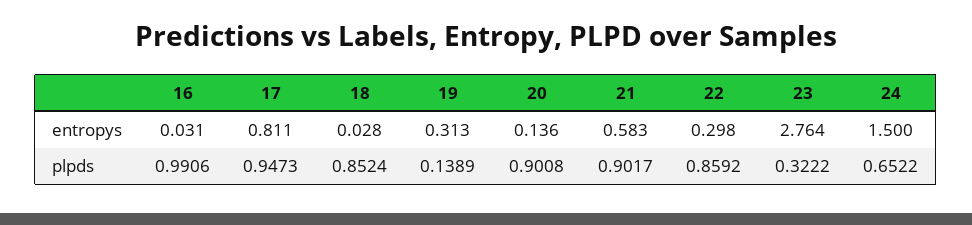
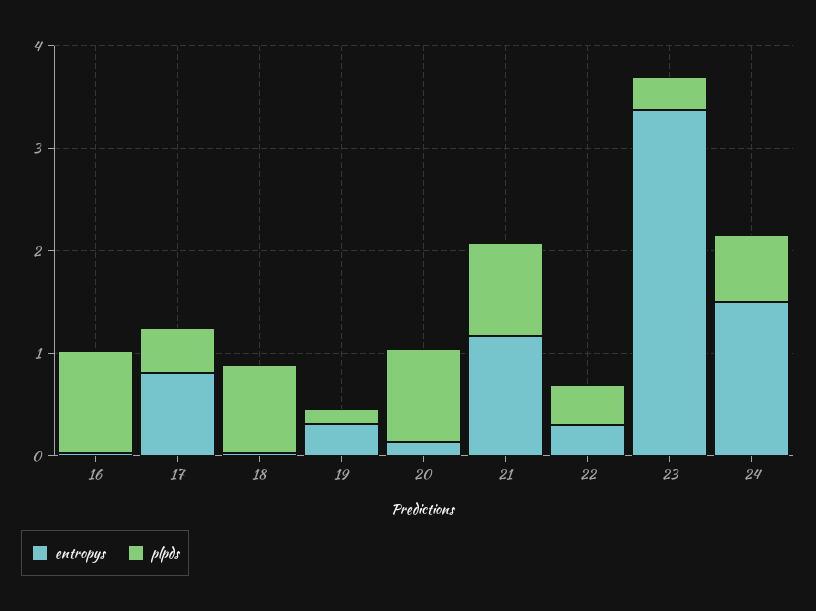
entropys, 21: 0.583 -> 1.2
entropys, 23: 2.764 -> 3.4
plpds, 17: 0.9473 -> 0.4
plpds, 22: 0.8592 -> 0.4

